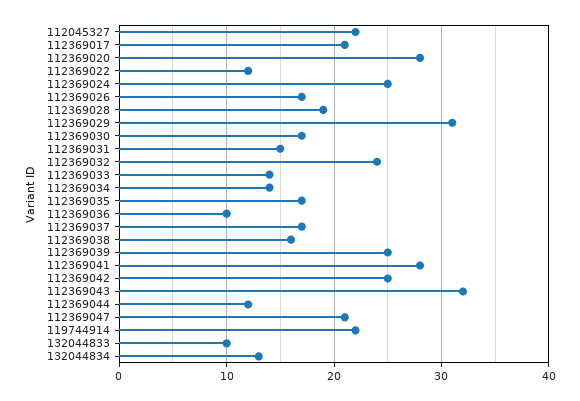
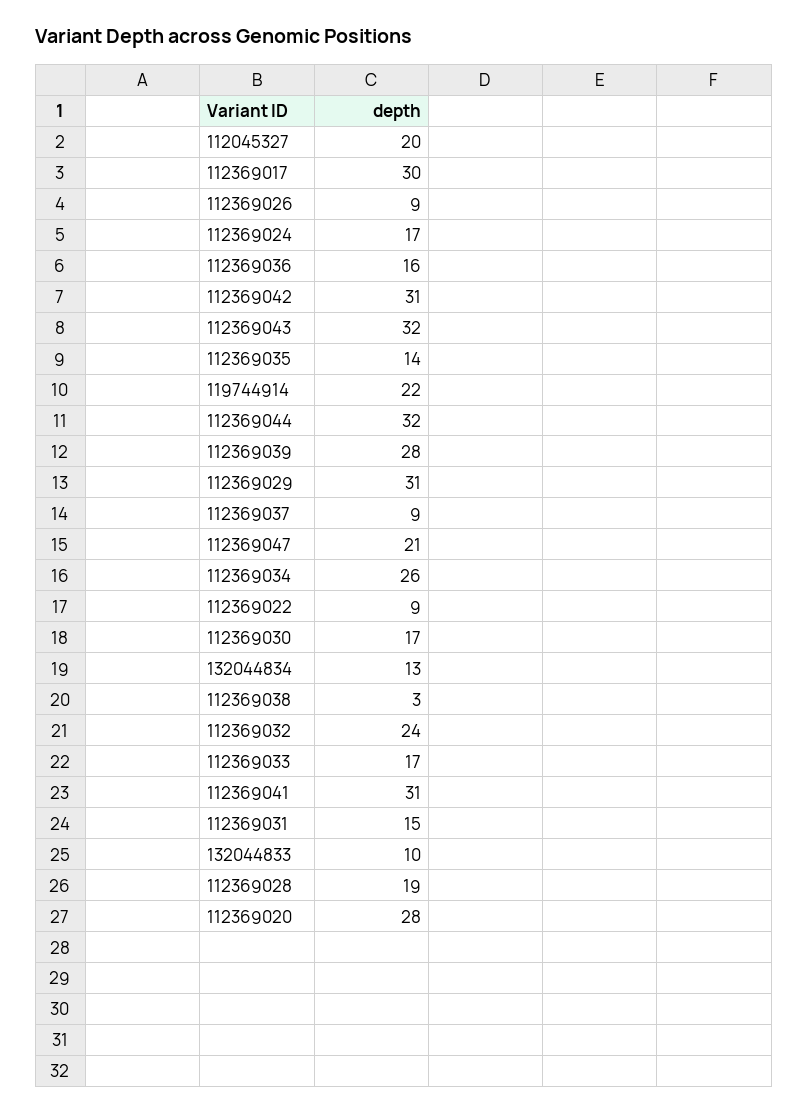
112045327: 22 -> 20
112369017: 21 -> 30
112369022: 12 -> 9
112369024: 25 -> 17
112369026: 17 -> 9
112369033: 14 -> 17
112369034: 14 -> 26
112369035: 17 -> 14
112369036: 10 -> 16
112369037: 17 -> 9
112369038: 16 -> 3
112369039: 25 -> 28
112369041: 28 -> 31
112369042: 25 -> 31
112369044: 12 -> 32

